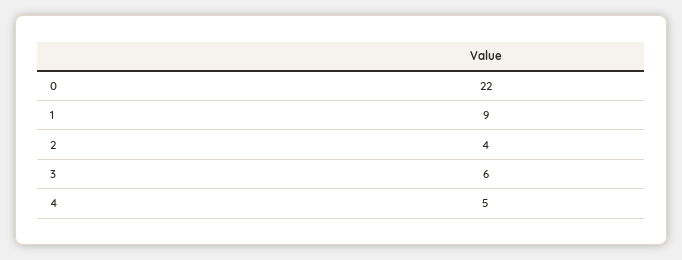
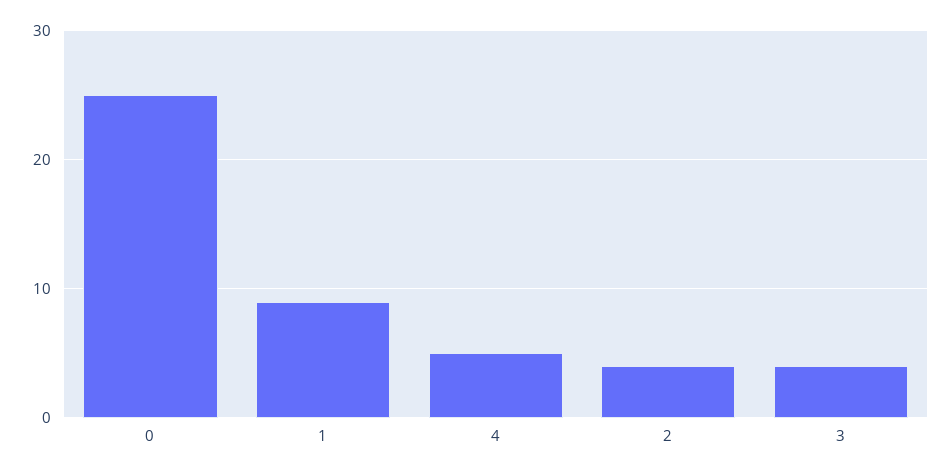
0: 22 -> 25
3: 6 -> 4

